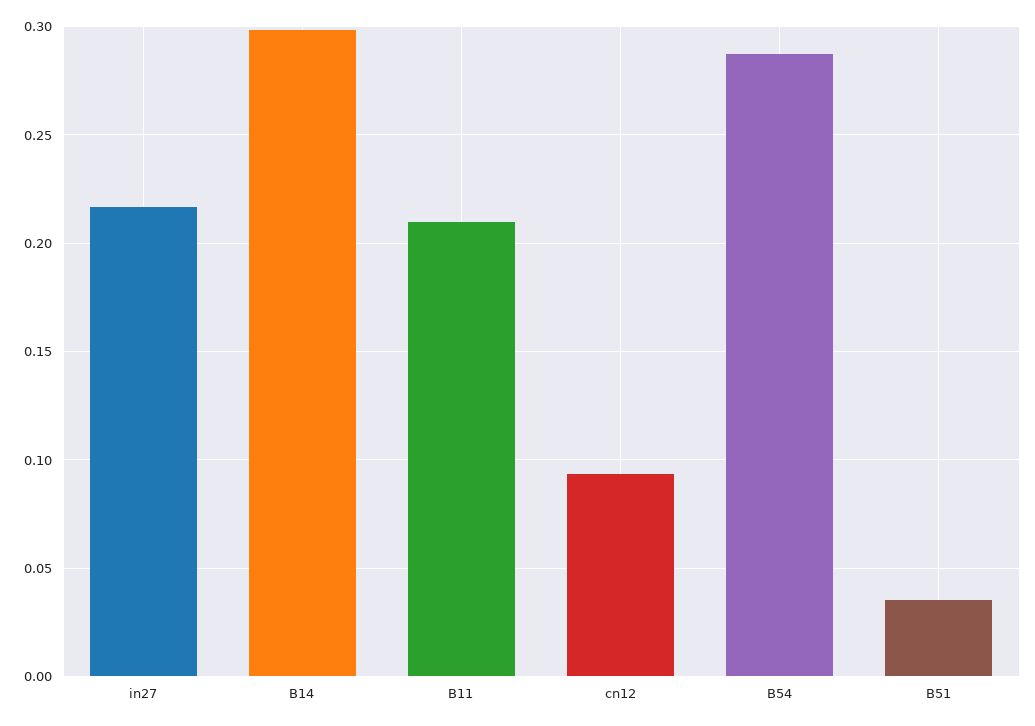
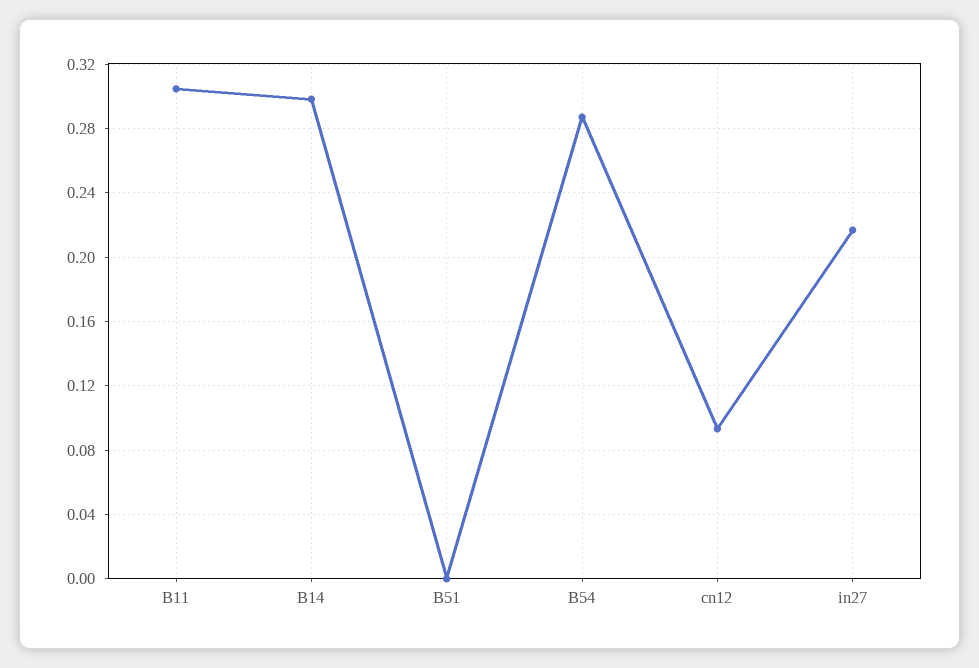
B11: 0.21 -> 0.305
B51: 0.035 -> 0

